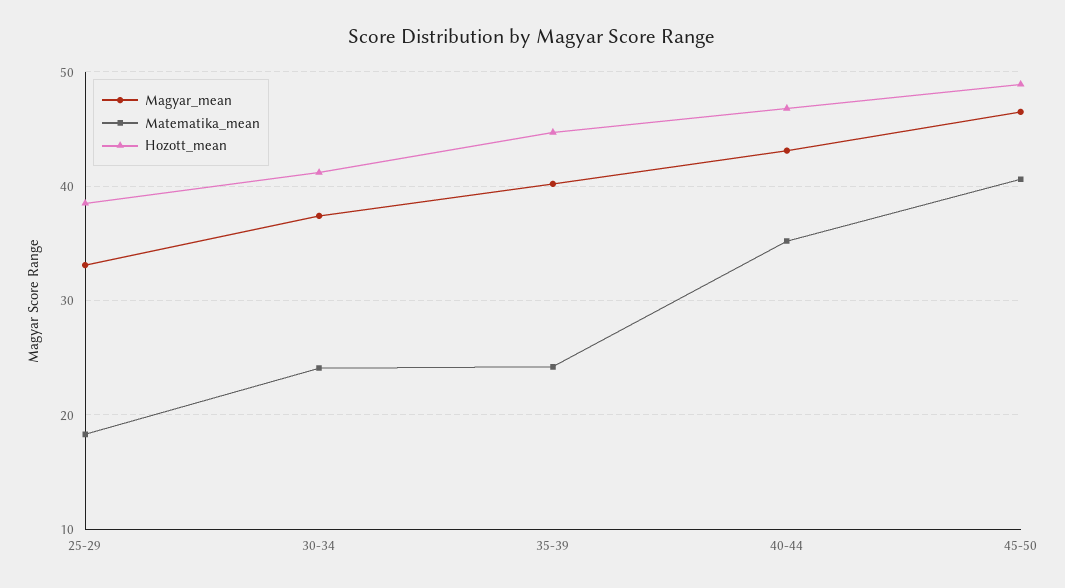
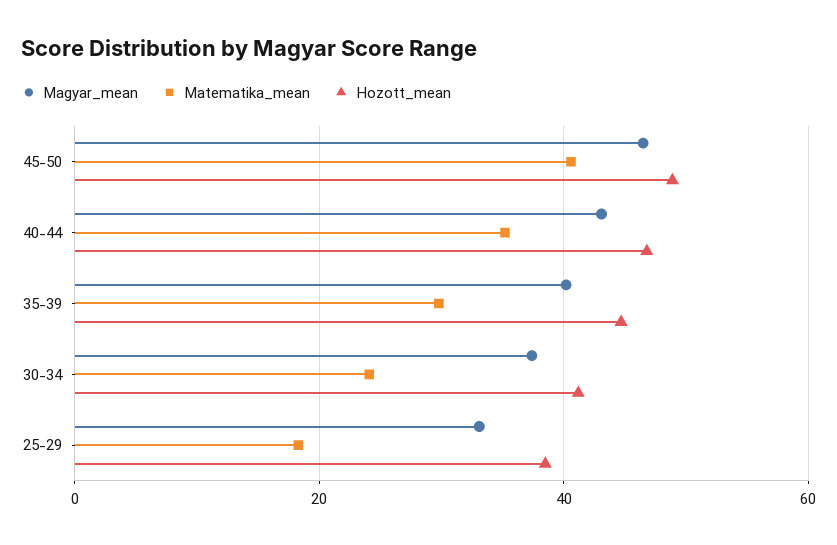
Matematika_mean, 35-39: 24 -> 30

